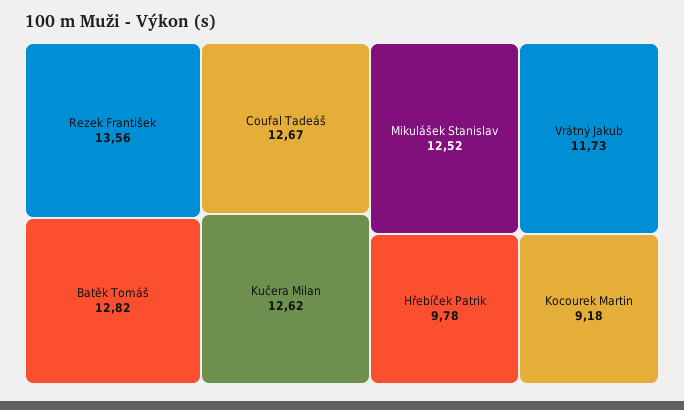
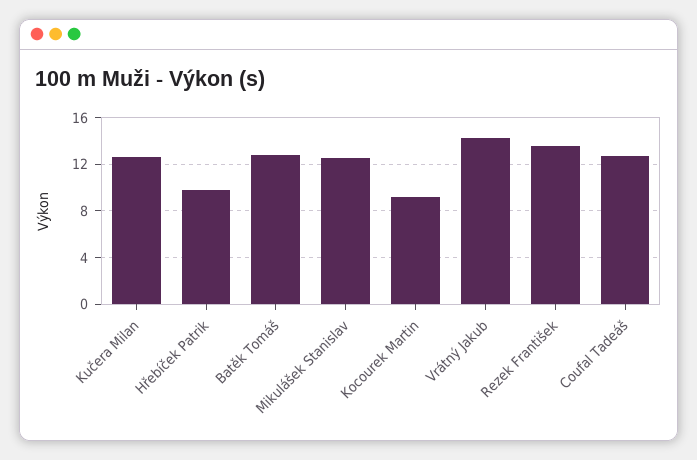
Vrátný Jakub: 11.73 -> 14

